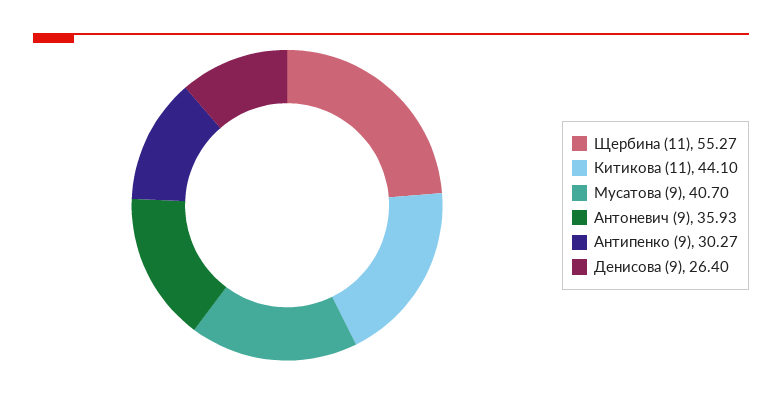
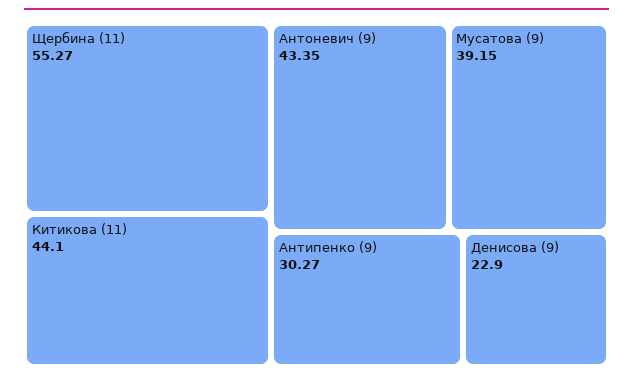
Мусатова (9): 40.7 -> 39.15
Антоневич (9): 35.93 -> 43.35
Денисова (9): 26.4 -> 22.9

